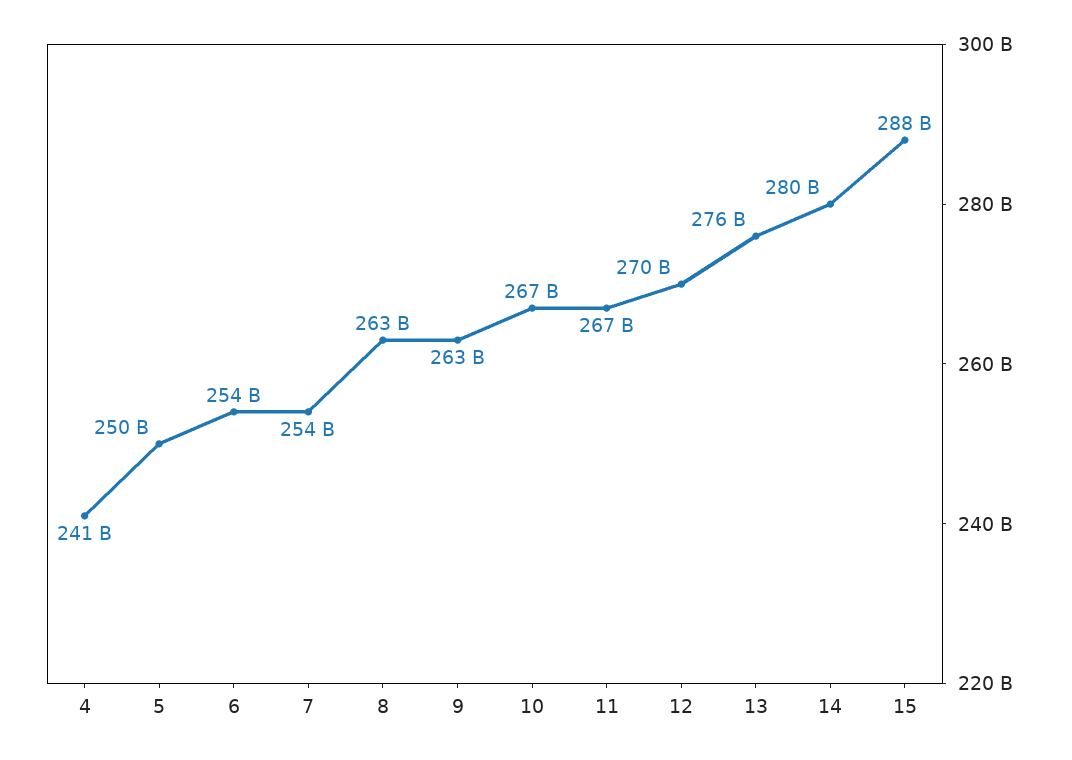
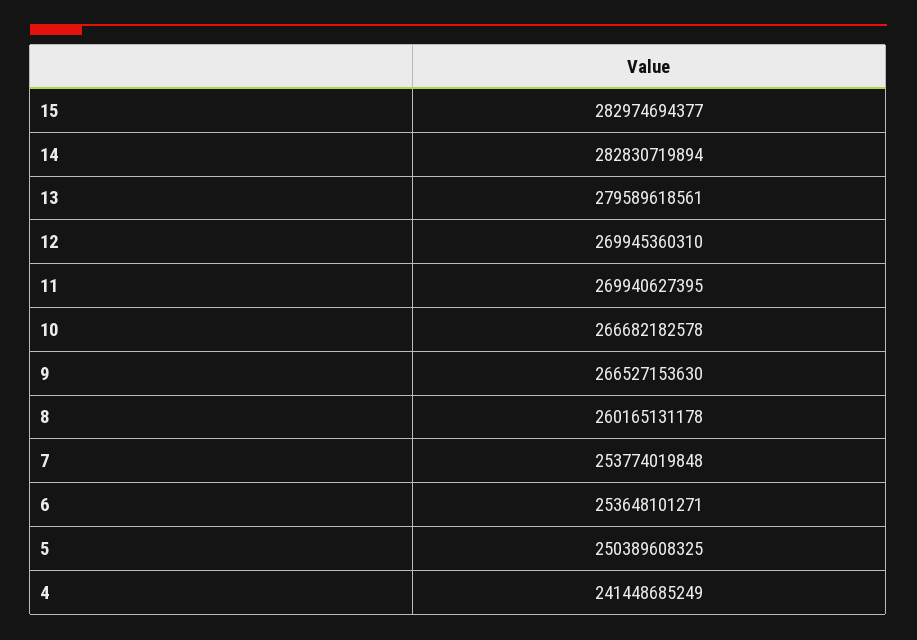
8: 263000000000 -> 260165131178
9: 263000000000 -> 266527153630
11: 267000000000 -> 269940627395
13: 276000000000 -> 279589618561
14: 280000000000 -> 282830719894
15: 288000000000 -> 282974694377

